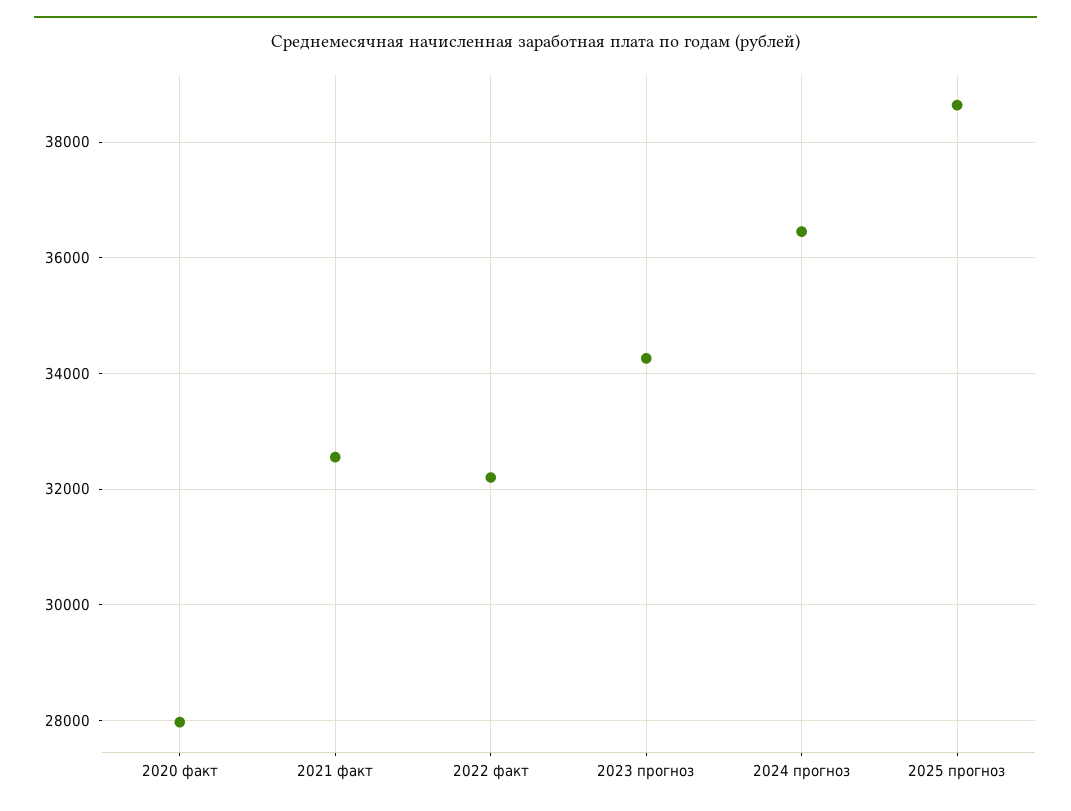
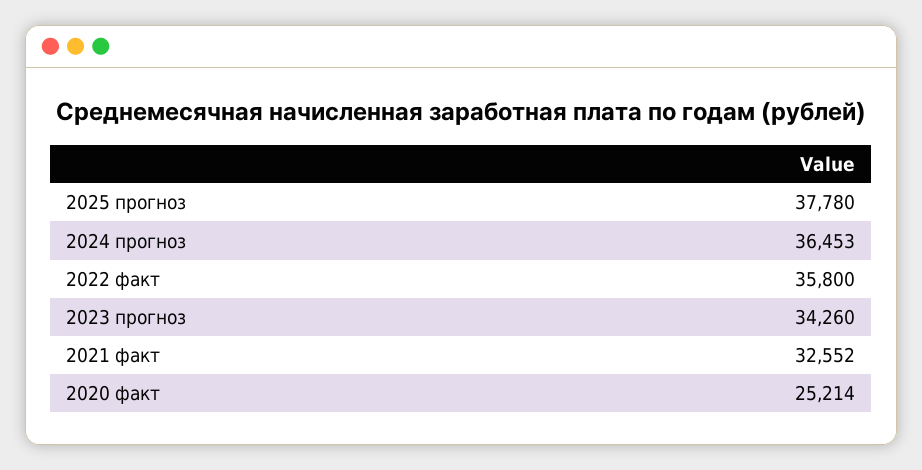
2020 факт: 28000 -> 25214
2022 факт: 32200 -> 35800
2025 прогноз: 38600 -> 37780

